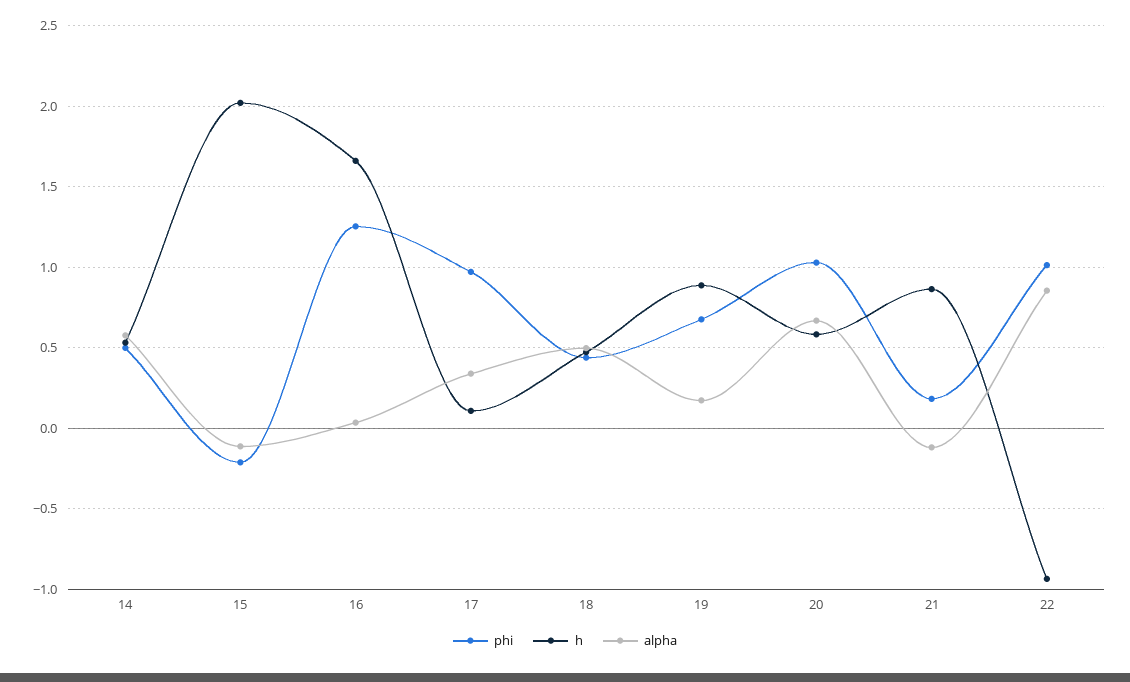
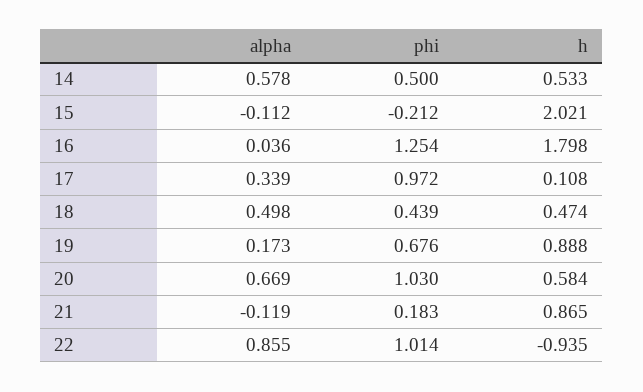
h, 16: 1.65 -> 1.798

